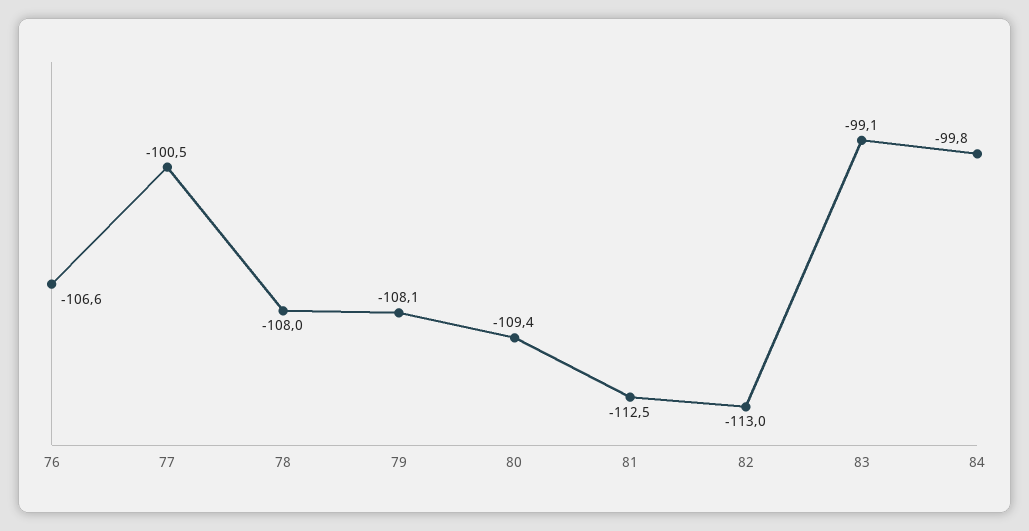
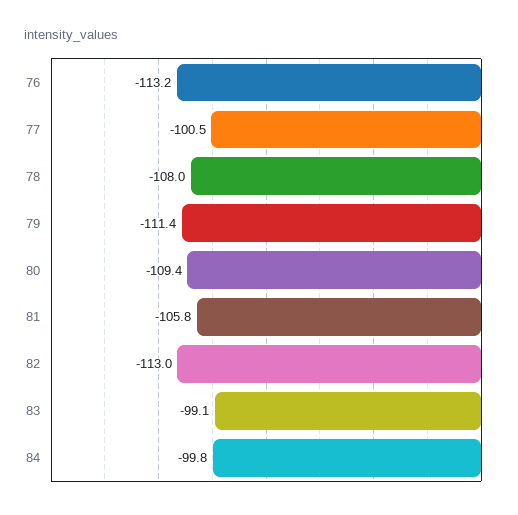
76: -106.6 -> -113.2
79: -108.1 -> -111.4
81: -112.5 -> -105.8

